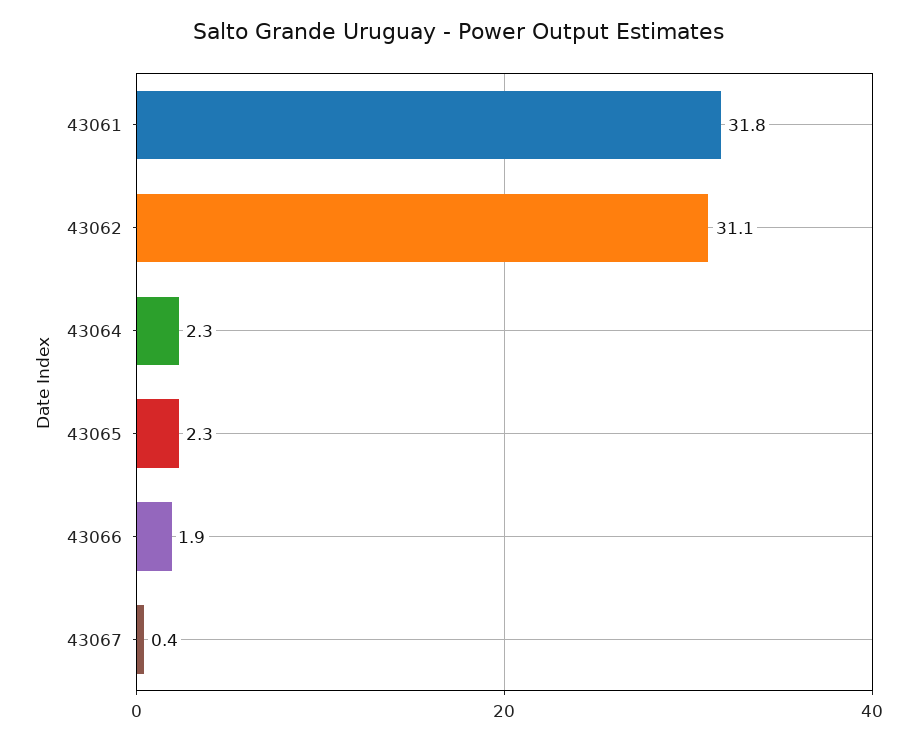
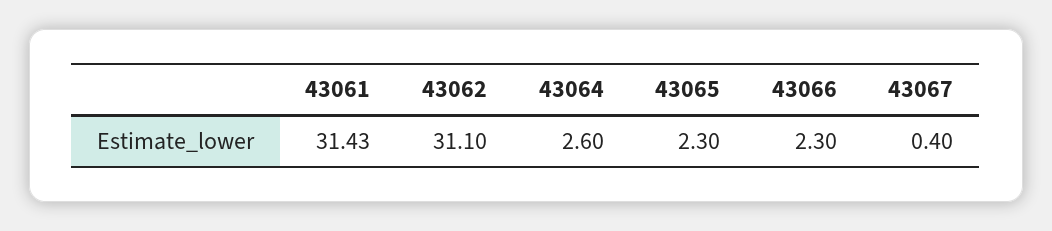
43061: 31.8 -> 31.43
43064: 2.3 -> 2.6
43066: 1.9 -> 2.3

